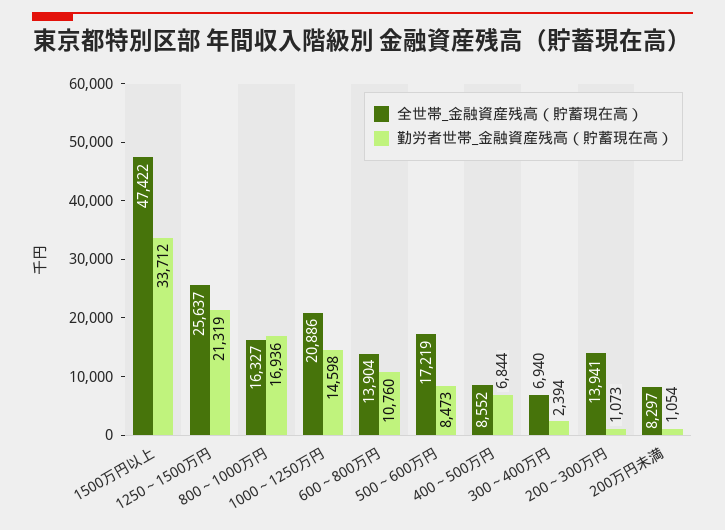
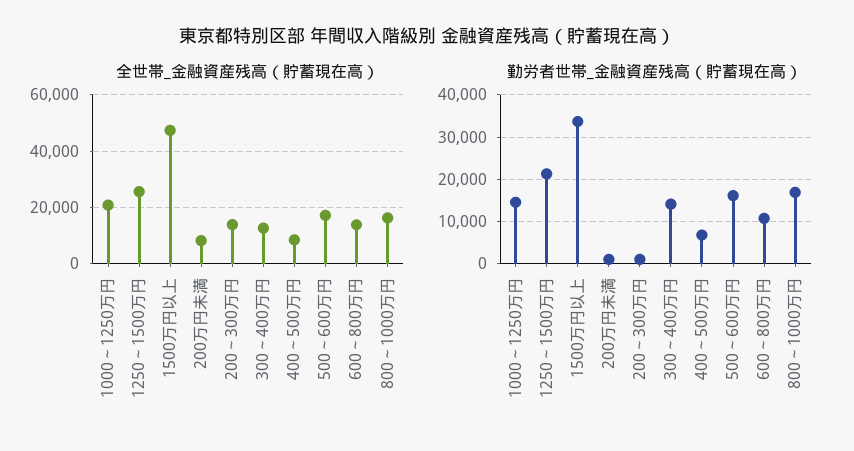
勤労者世帯_金融資産残高（貯蓄現在高）, 500～600万円: 8473 -> 16000
全世帯_金融資産残高（貯蓄現在高）, 300～400万円: 6940 -> 12500
勤労者世帯_金融資産残高（貯蓄現在高）, 300～400万円: 2394 -> 14000

